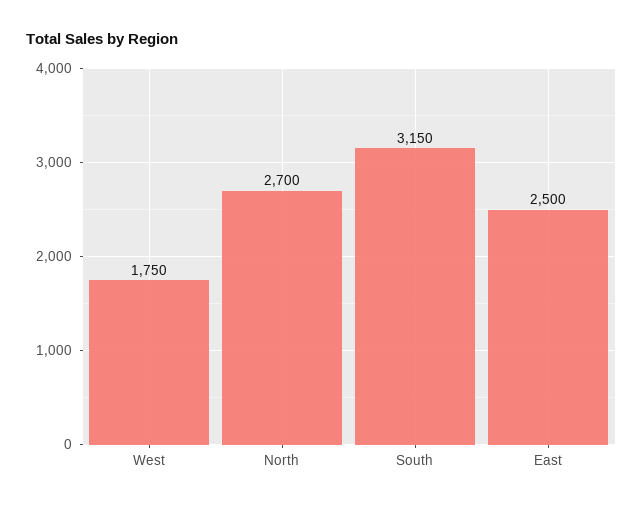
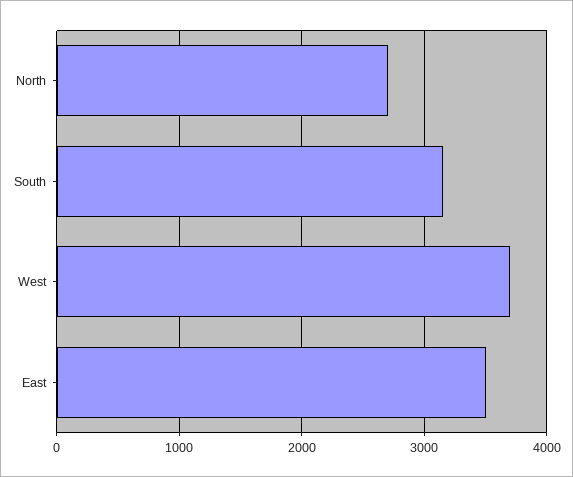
West: 1750 -> 3700
East: 2500 -> 3500

